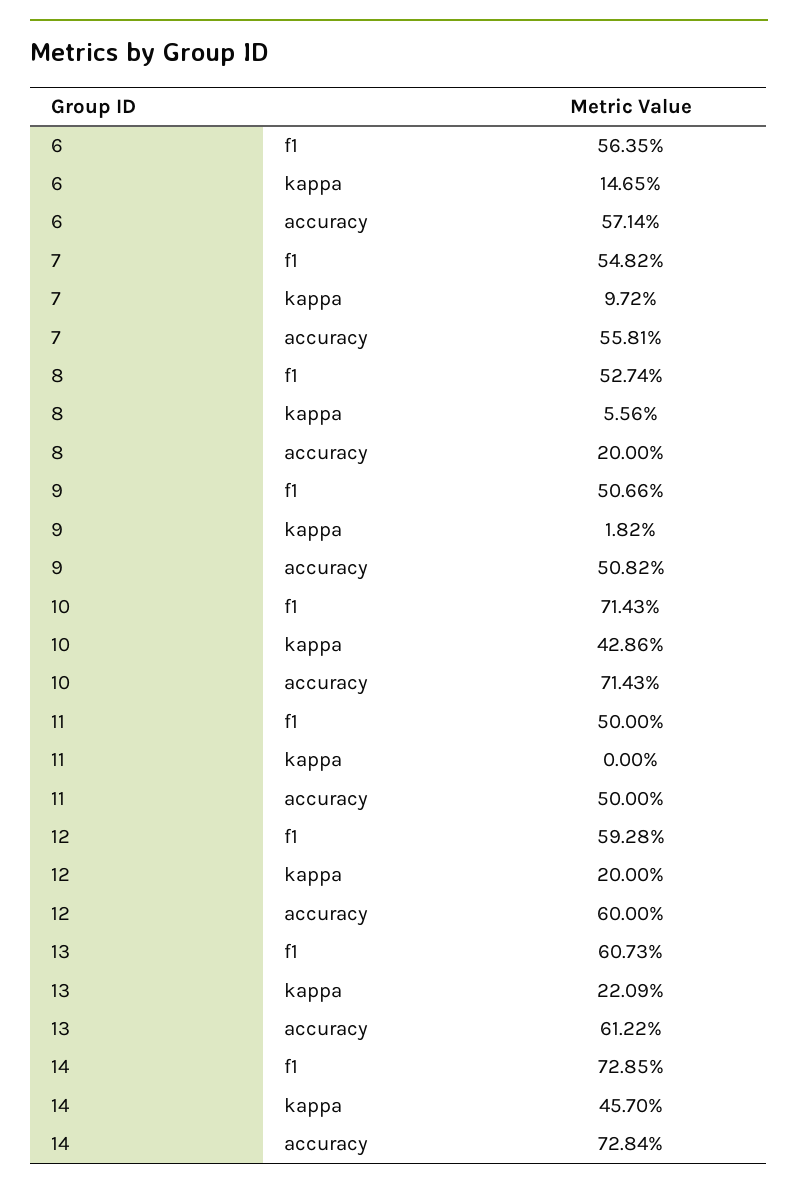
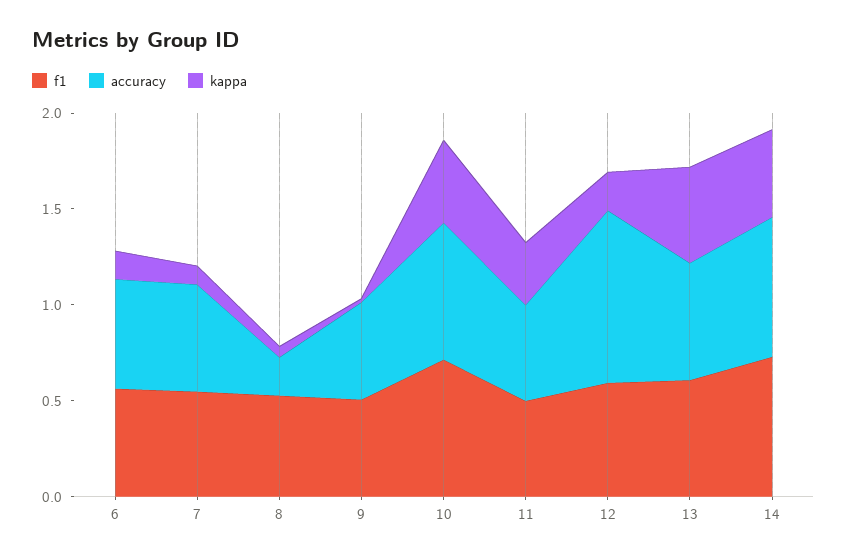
kappa, 11: 0 -> 0.3
accuracy, 12: 0.6 -> 0.9
kappa, 13: 0.2209 -> 0.5

